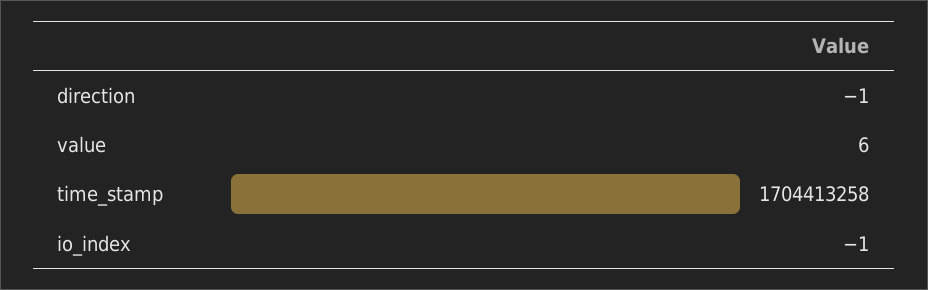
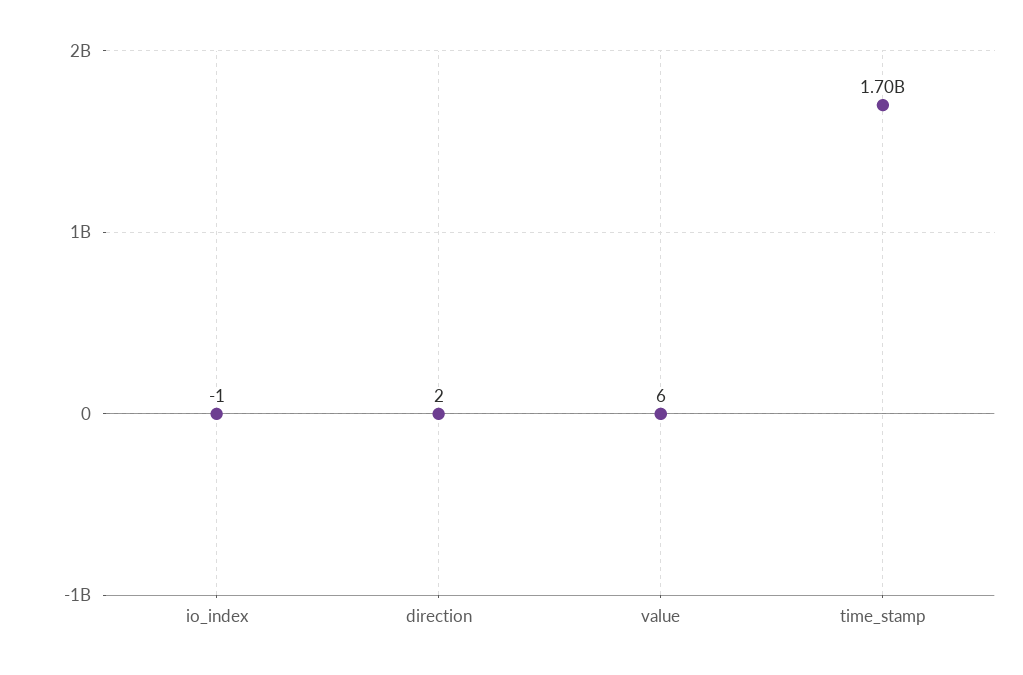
direction: -1 -> 2

